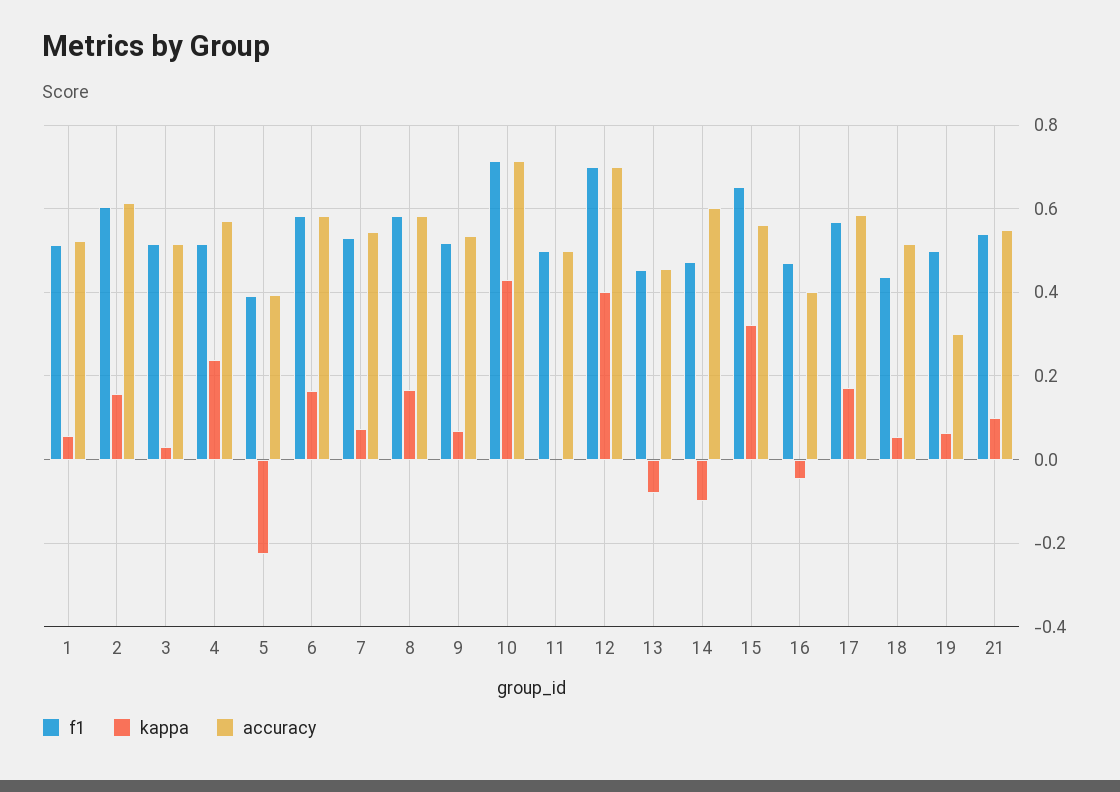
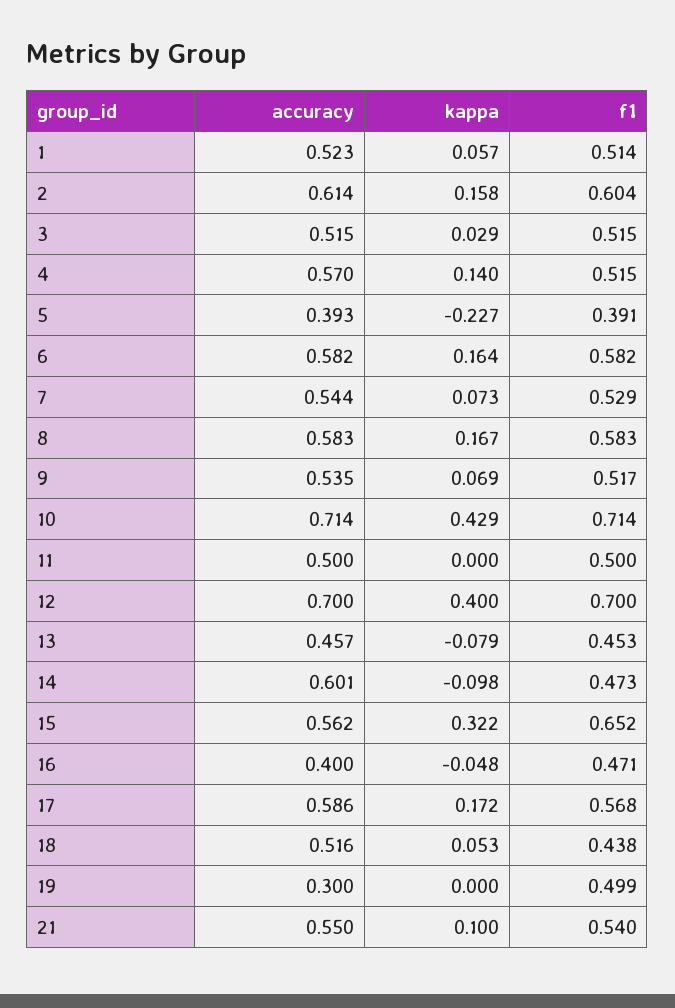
kappa, 4: 0.24 -> 0.14
kappa, 19: 0.06 -> 0

